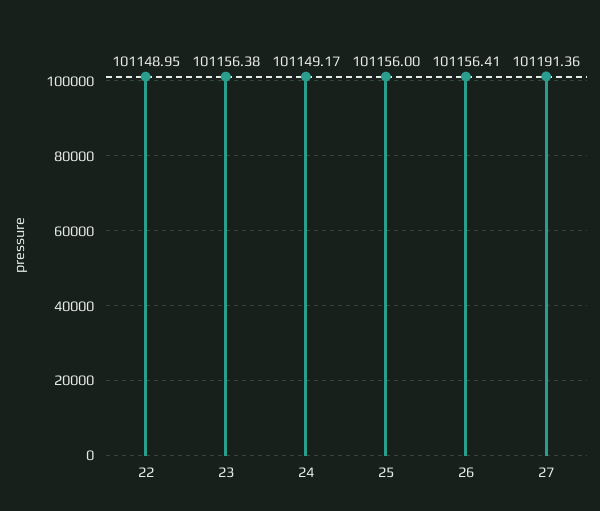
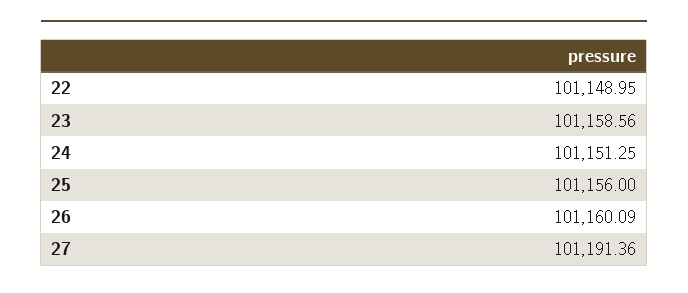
23: 101156.38 -> 101158.56
24: 101149.17 -> 101151.25
26: 101156.41 -> 101160.09

